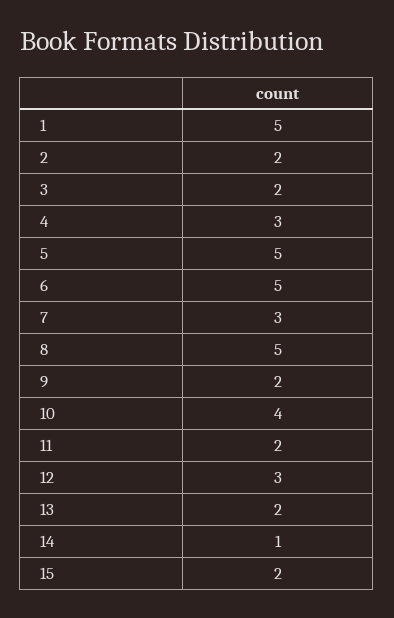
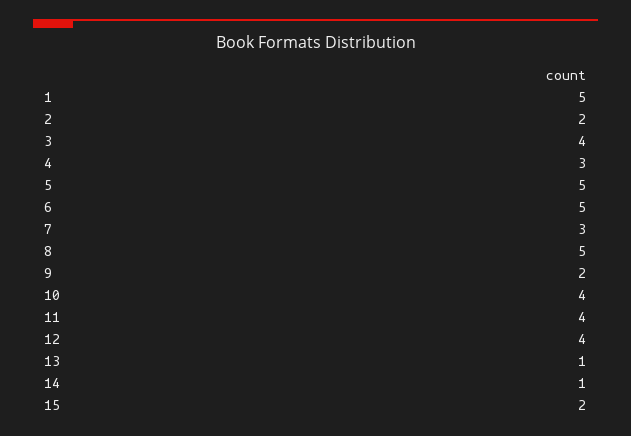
3: 2 -> 4
11: 2 -> 4
12: 3 -> 4
13: 2 -> 1

